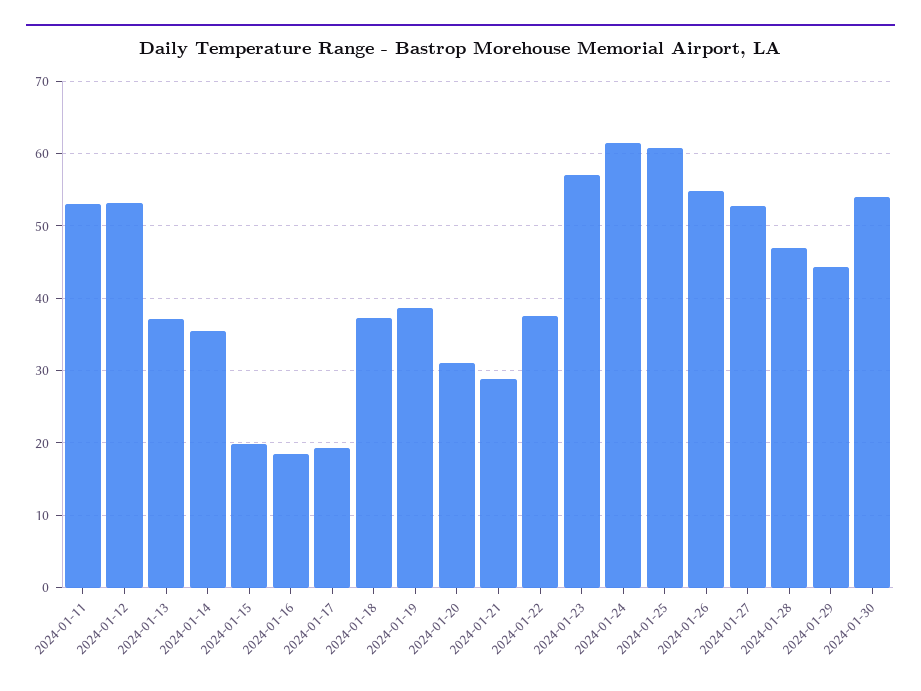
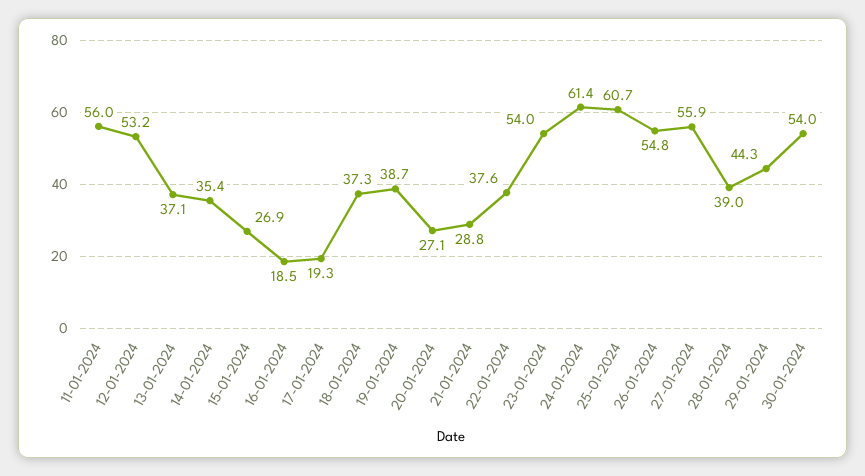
2024-01-11: 53 -> 56
2024-01-15: 20 -> 26.9
2024-01-20: 31 -> 27.1
2024-01-23: 57 -> 54
2024-01-27: 53 -> 55.9
2024-01-28: 47 -> 39

